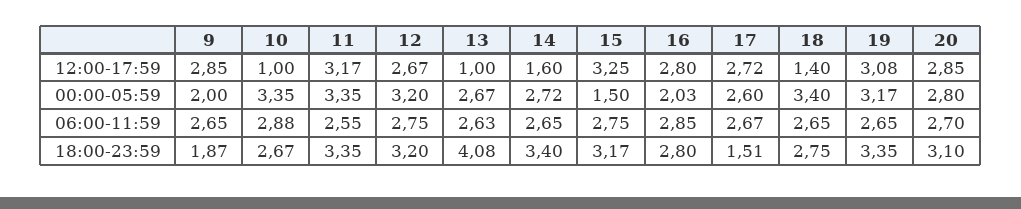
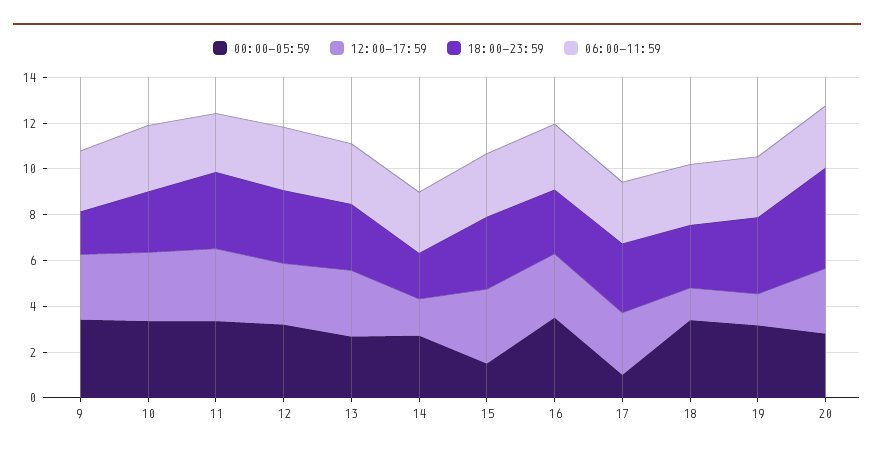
12:00-17:59, 10: 1 -> 3
12:00-17:59, 13: 1 -> 3
12:00-17:59, 19: 3.08 -> 1.5
00:00-05:59, 9: 2 -> 3.5
00:00-05:59, 16: 2.03 -> 3.5
00:00-05:59, 17: 2.6 -> 1
18:00-23:59, 13: 4.08 -> 3
18:00-23:59, 14: 3.4 -> 2
18:00-23:59, 17: 1.51 -> 3
18:00-23:59, 20: 3.1 -> 4.5

